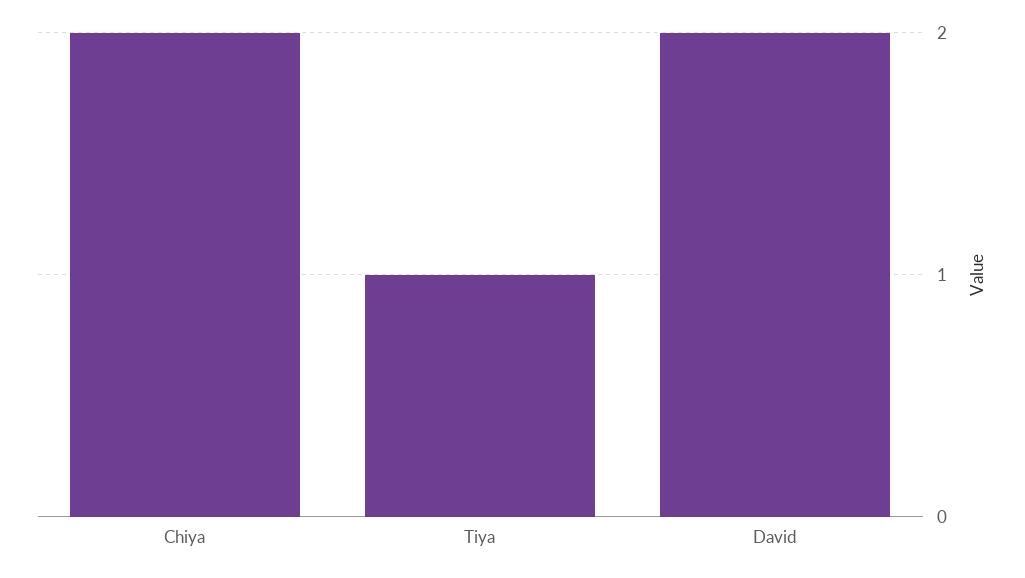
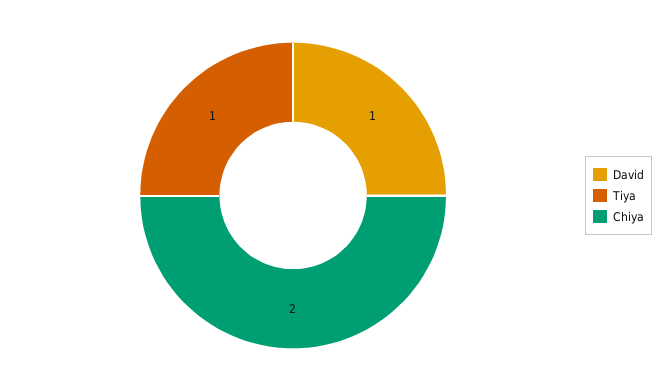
David: 2 -> 1

